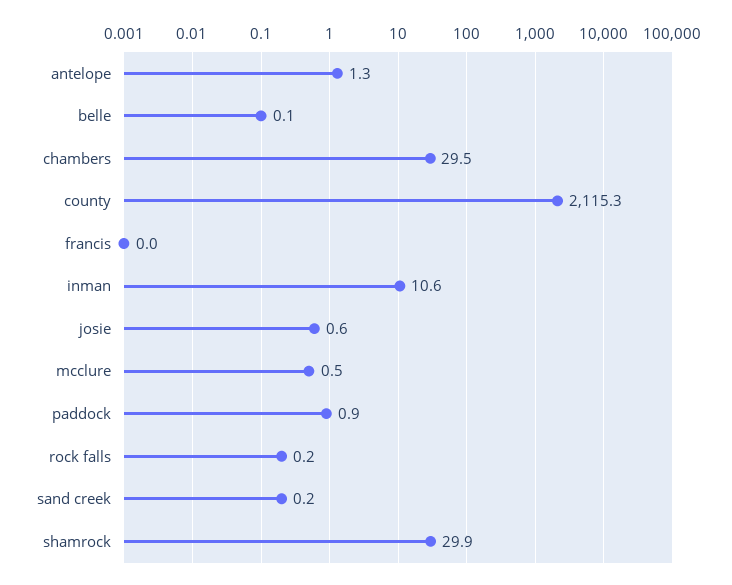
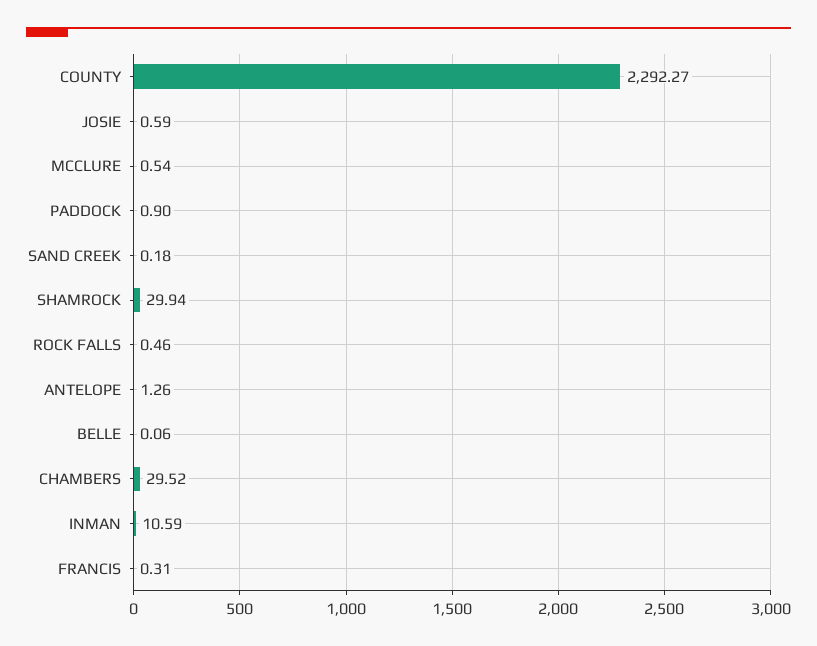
county: 2115.3 -> 2292.27
francis: 0 -> 0.31
rock falls: 0.2 -> 0.46

